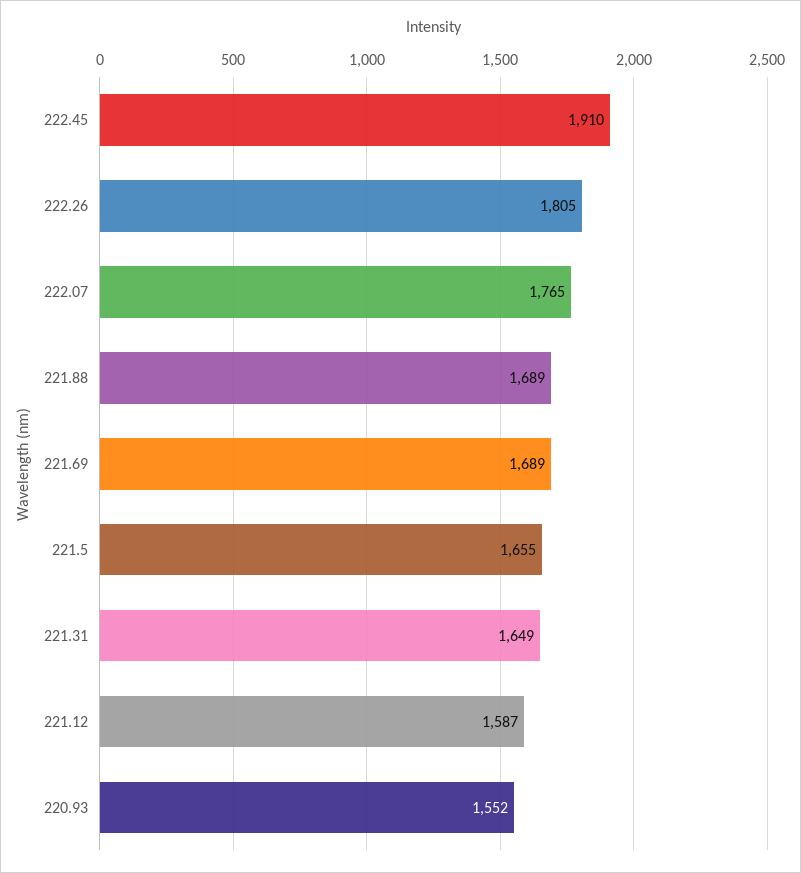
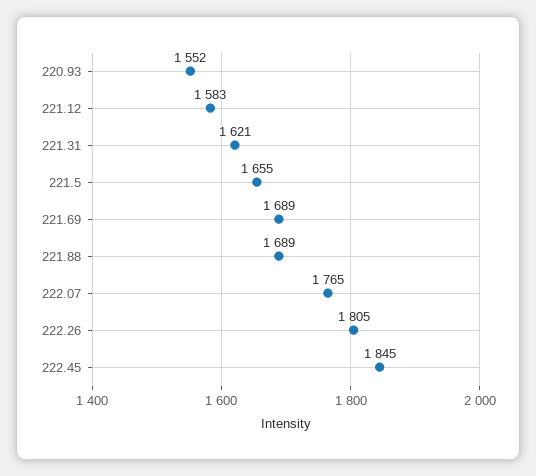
222.45: 1910 -> 1845
221.31: 1649 -> 1621
221.12: 1587 -> 1583

